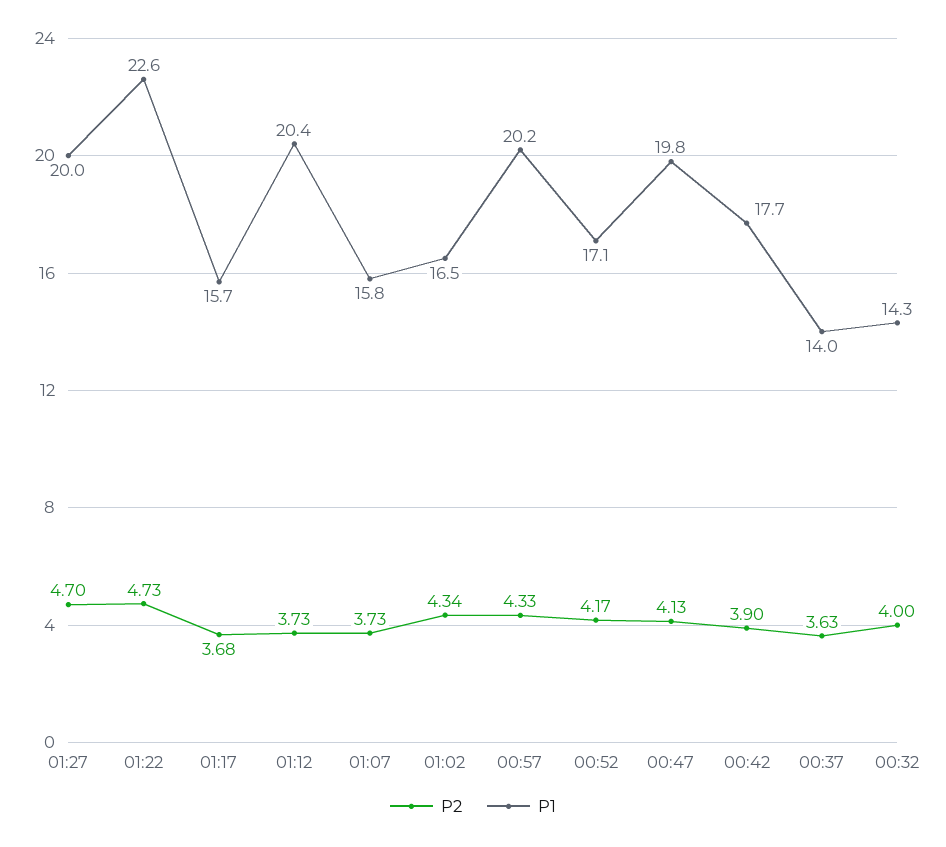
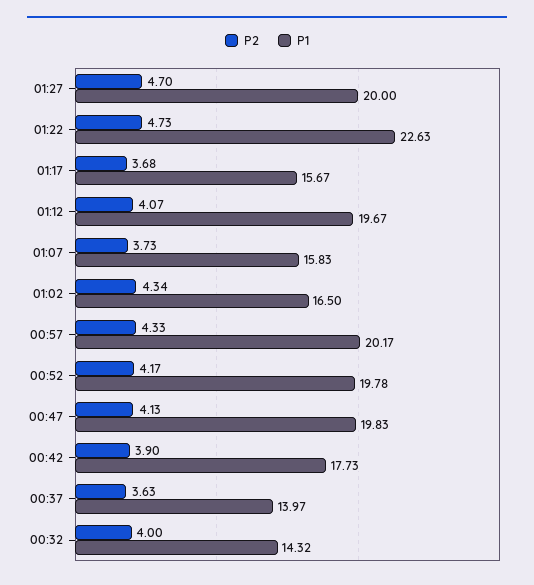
P2, 01:12: 3.73 -> 4.07
P1, 01:12: 20.4 -> 19.67
P1, 00:52: 17.1 -> 19.78

